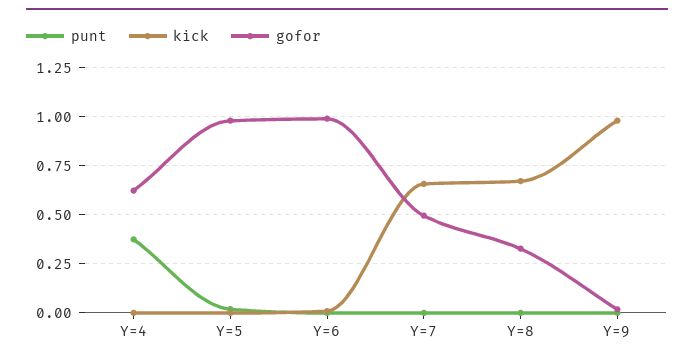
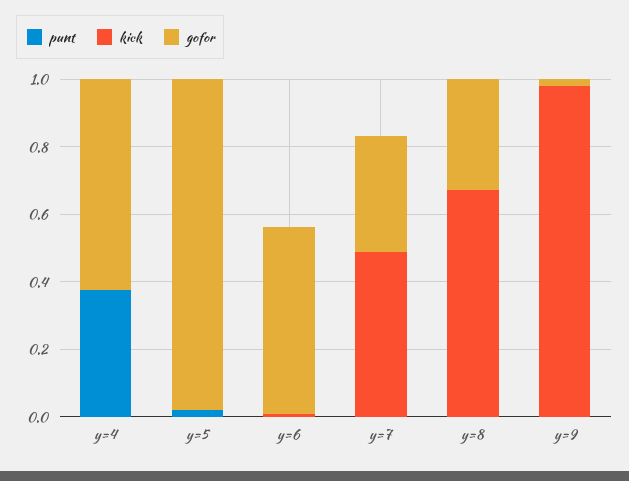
gofor, Y=6: 1 -> 0.55
kick, Y=7: 0.65 -> 0.5
gofor, Y=7: 0.5 -> 0.35

